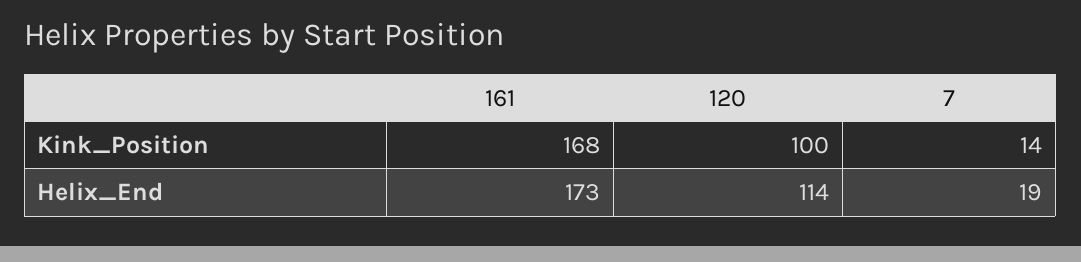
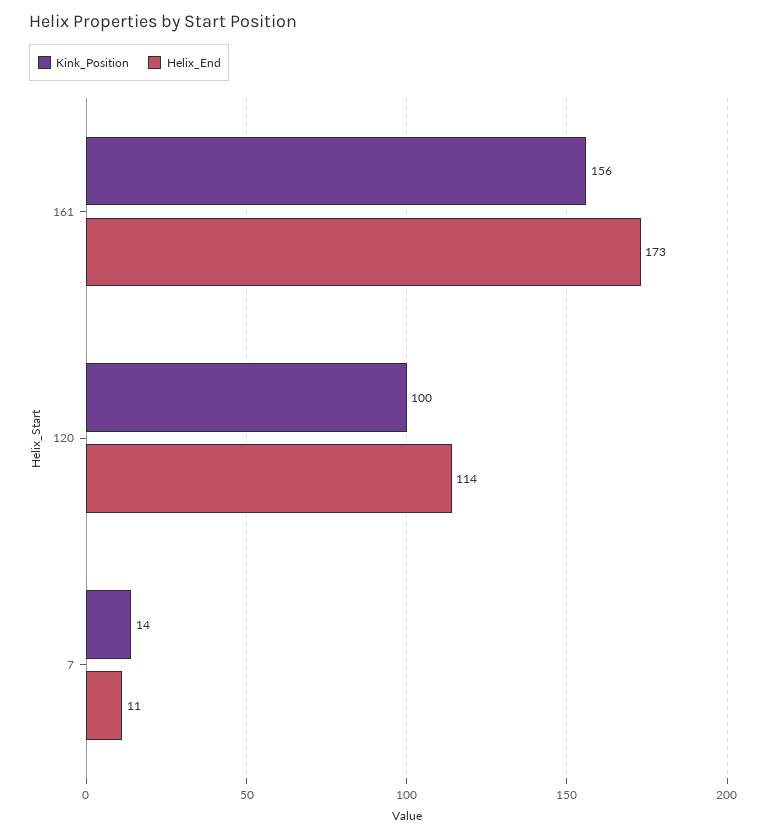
Kink_Position, 161: 168 -> 156
Helix_End, 7: 19 -> 11

